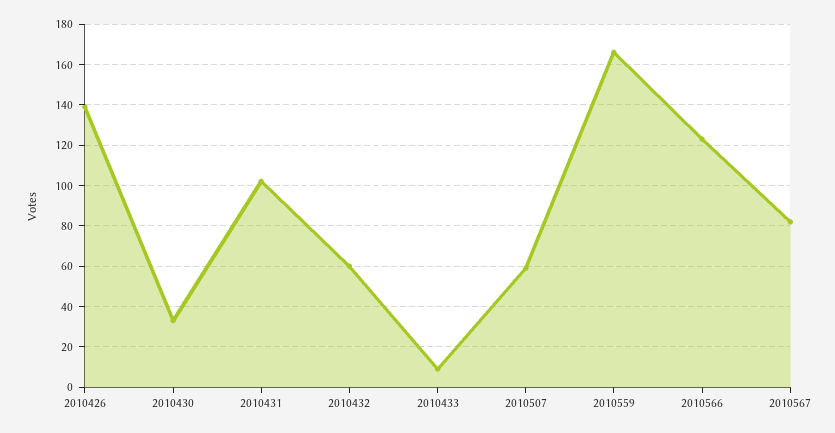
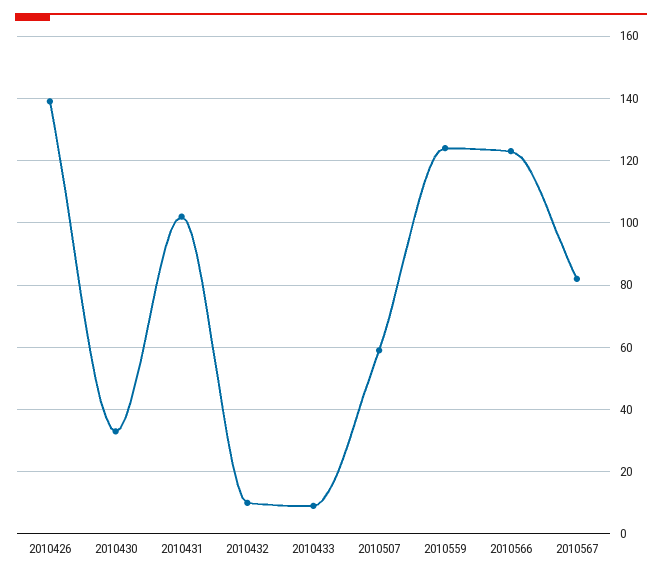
2010432: 60 -> 10
2010559: 165 -> 125

